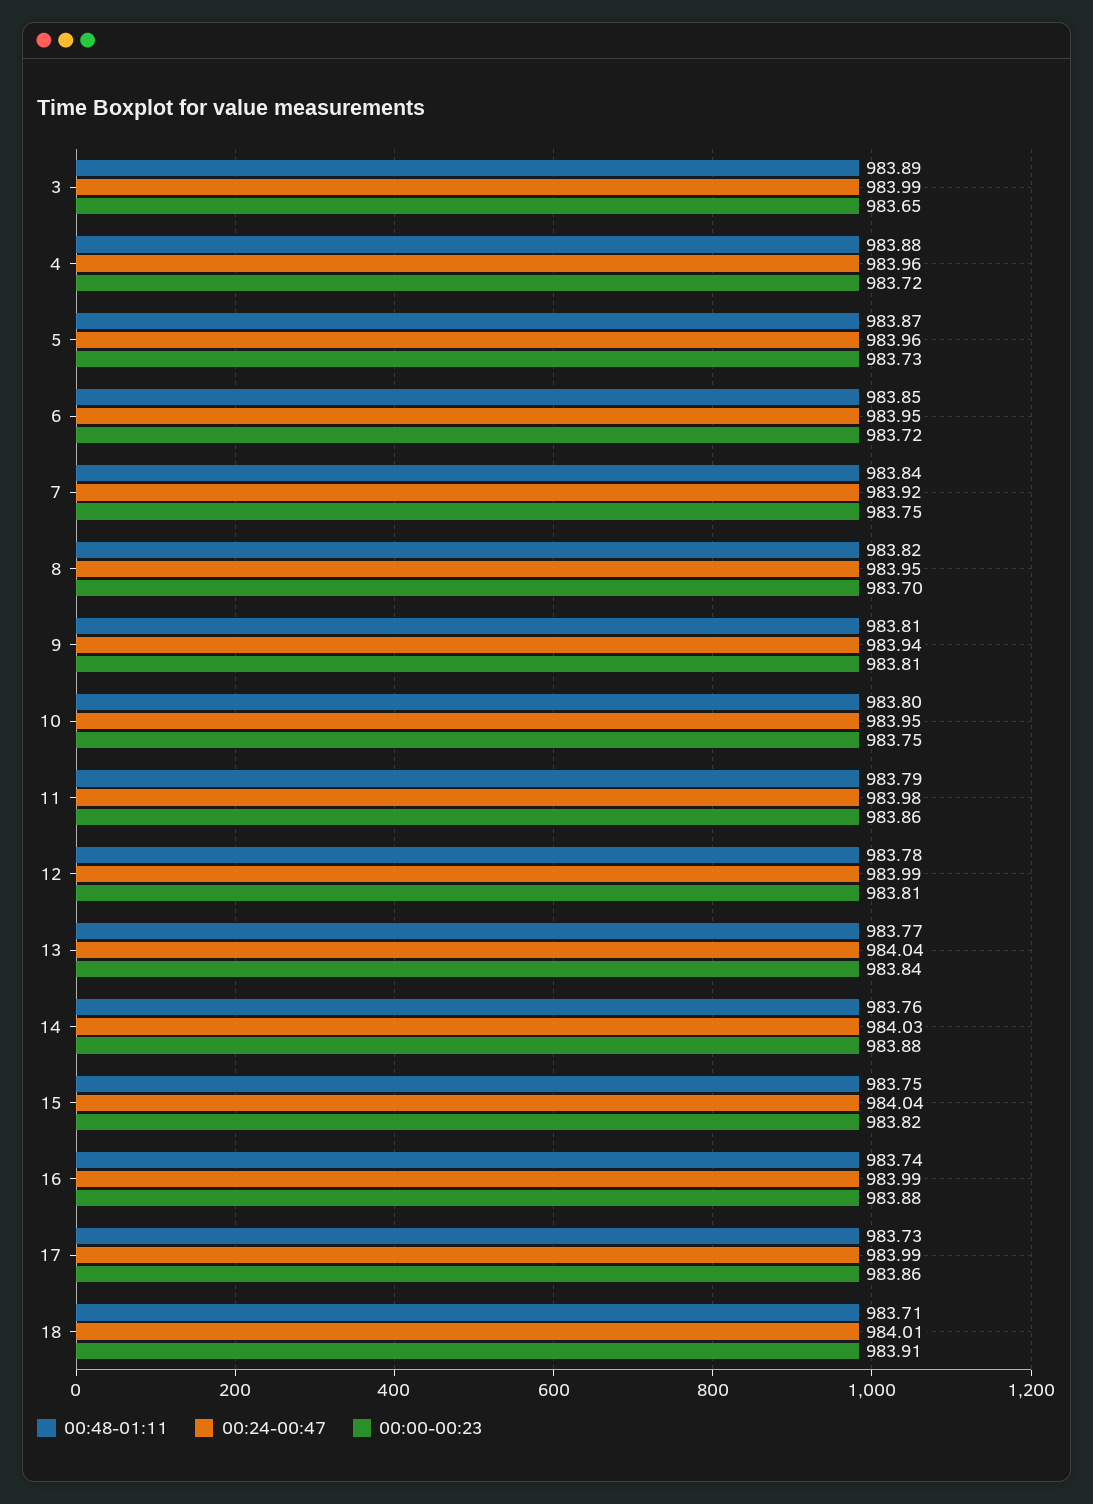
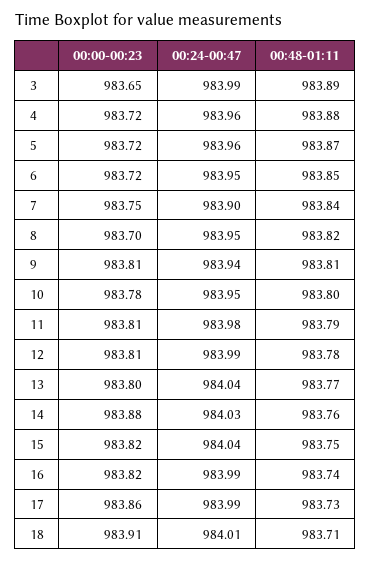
00:00-00:23, 5: 983.73 -> 983.72
00:24-00:47, 7: 983.92 -> 983.9
00:00-00:23, 10: 983.75 -> 983.78
00:00-00:23, 11: 983.86 -> 983.81
00:00-00:23, 13: 983.84 -> 983.8
00:00-00:23, 16: 983.88 -> 983.82

